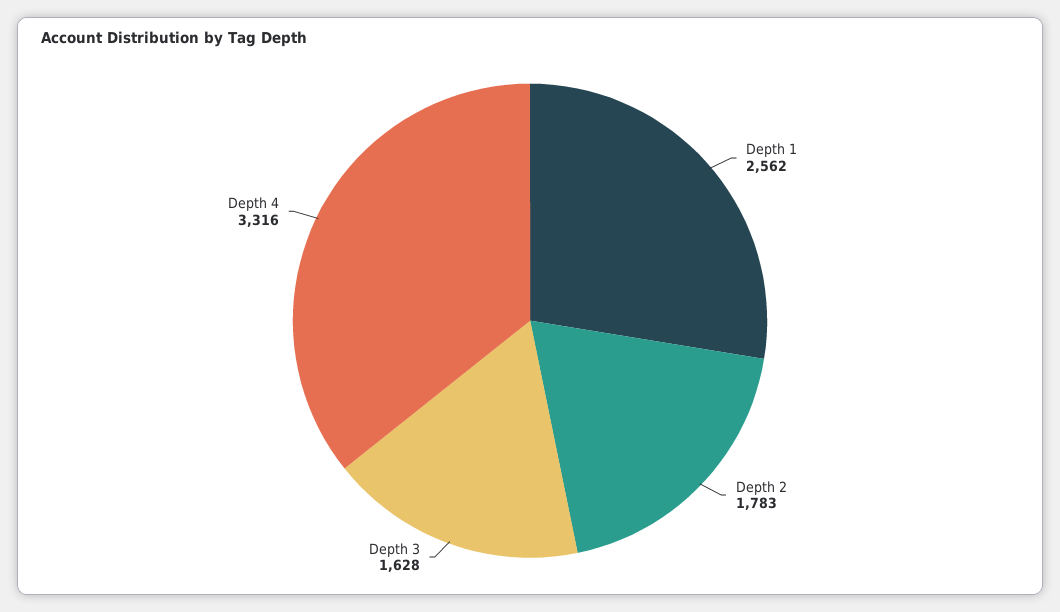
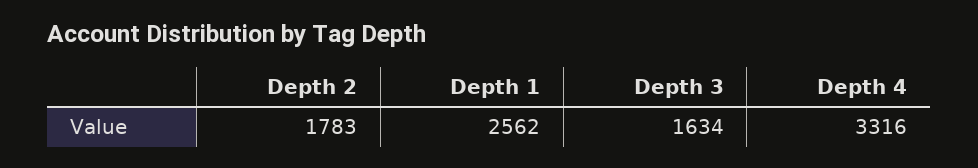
Depth 3: 1628 -> 1634

